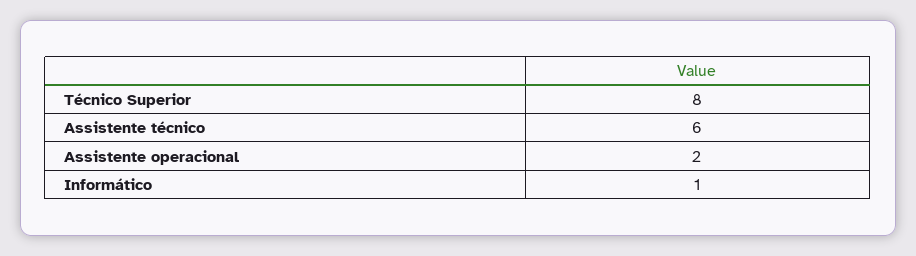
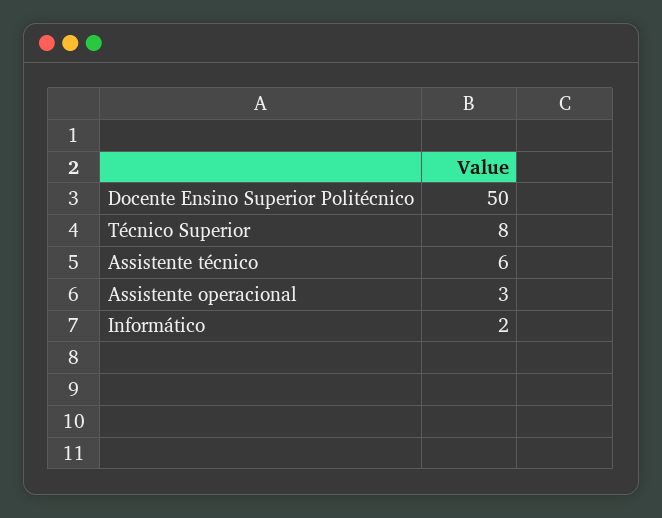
Assistente operacional: 2 -> 3
Informático: 1 -> 2
Docente Ensino Superior Politécnico: none -> 50

